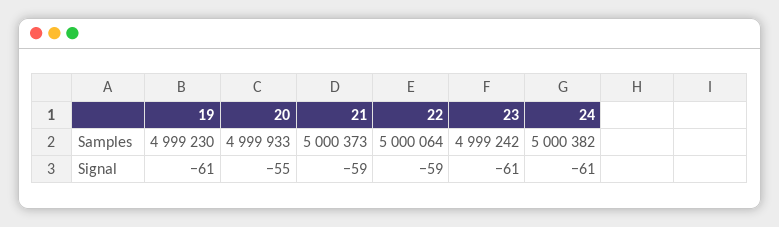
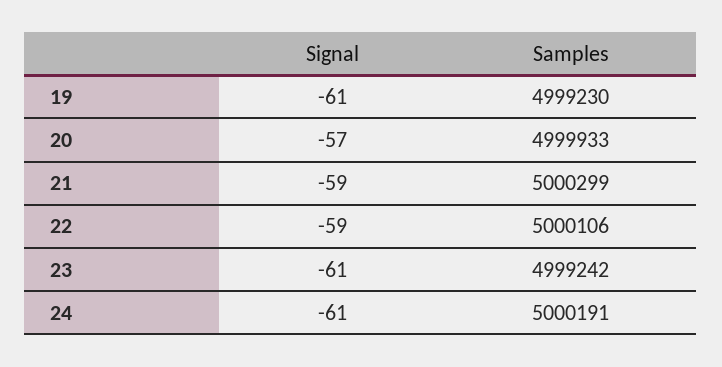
21, Samples: 5000373 -> 5000299
22, Samples: 5000064 -> 5000106
24, Samples: 5000382 -> 5000191
20, Signal: -55 -> -57

